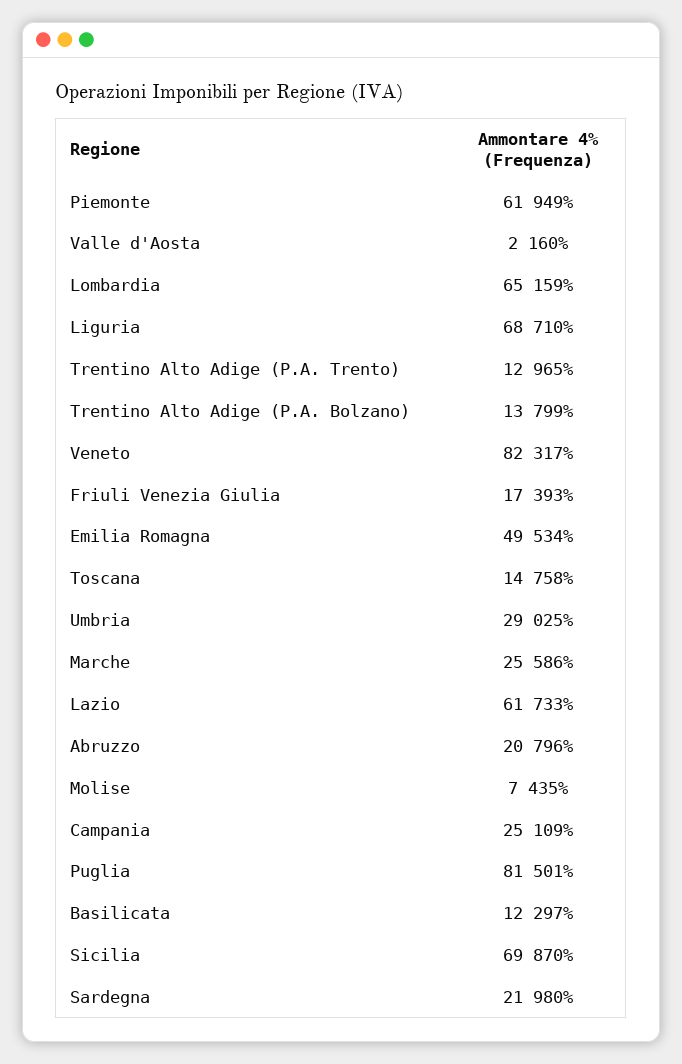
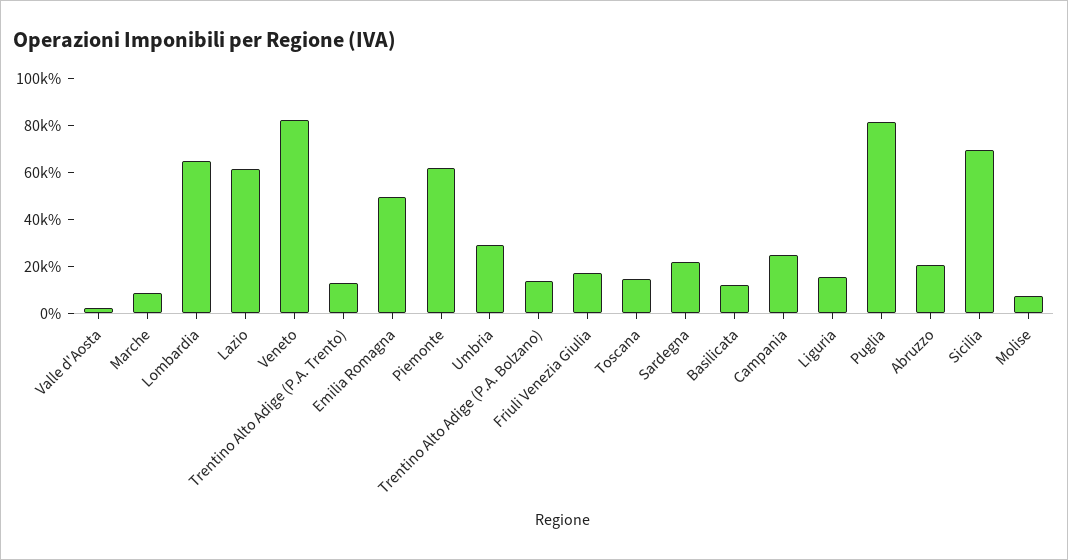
Liguria: 68710 -> 15000
Marche: 25586 -> 10000

